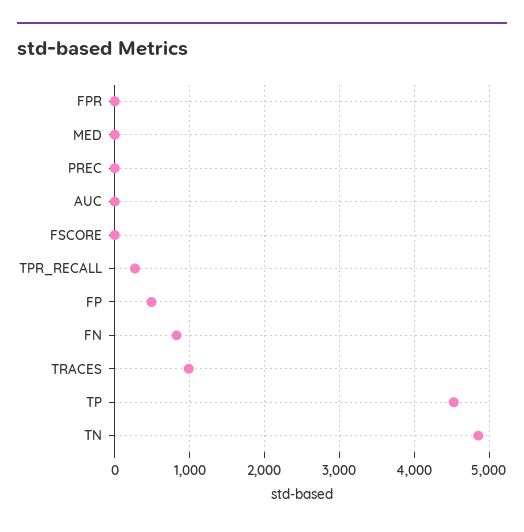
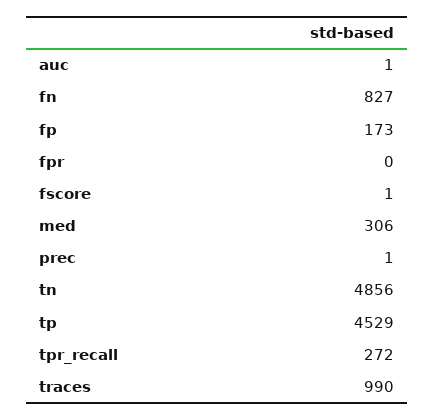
MED: 0 -> 306
FP: 500 -> 173

